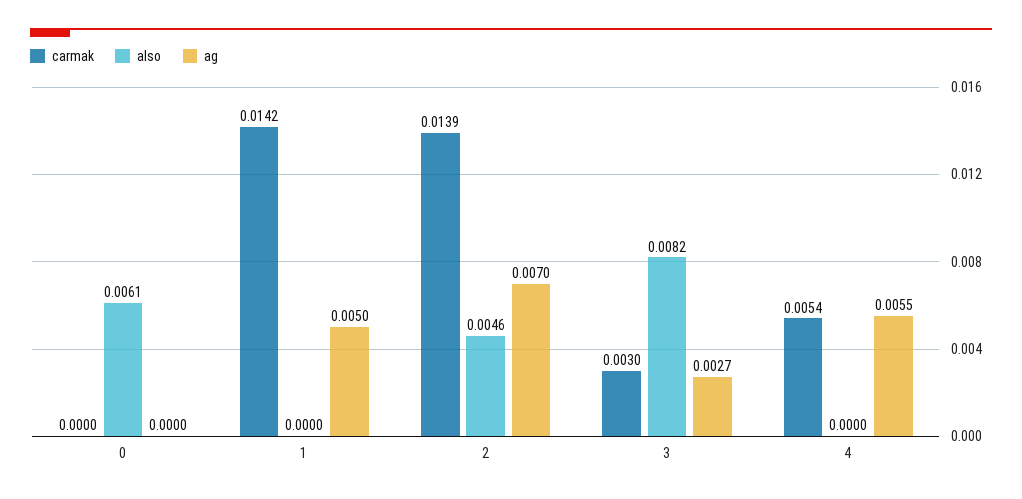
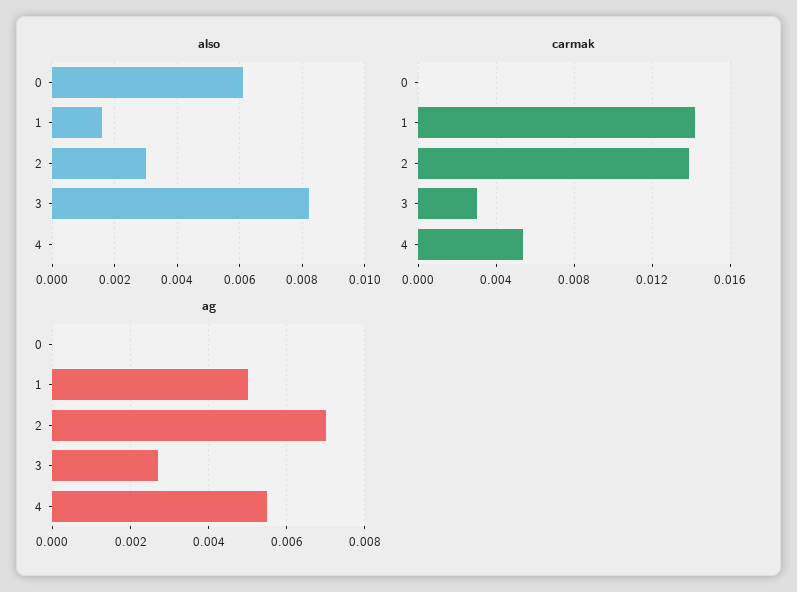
also, 1: 0 -> 0.0015
also, 2: 0.0046 -> 0.003

